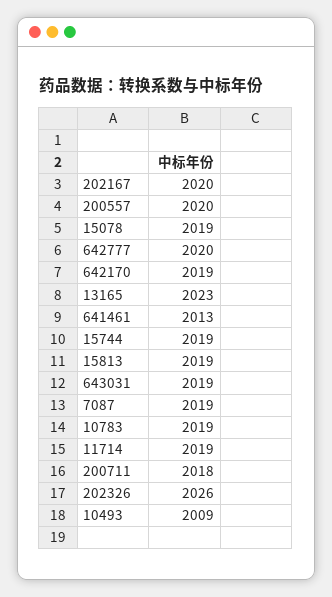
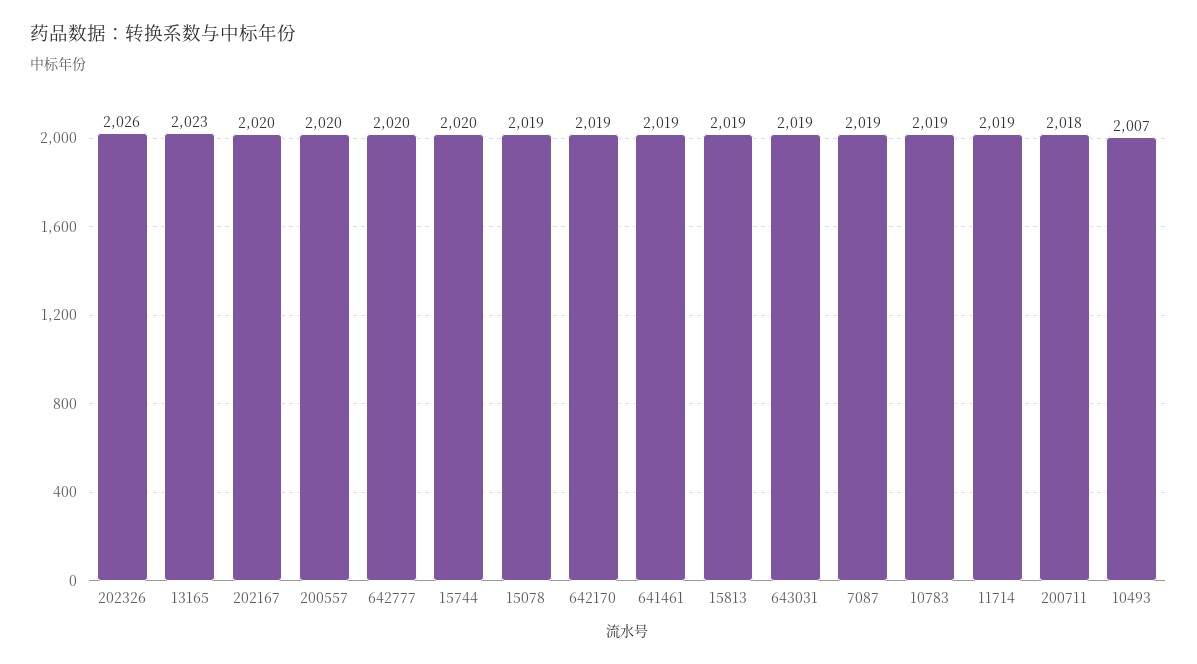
641461: 2013 -> 2019
15744: 2019 -> 2020
10493: 2009 -> 2007

